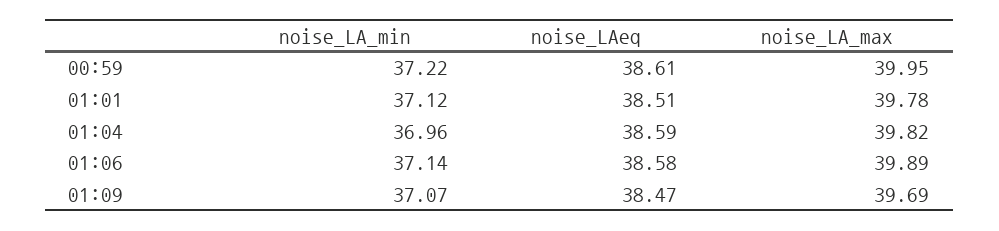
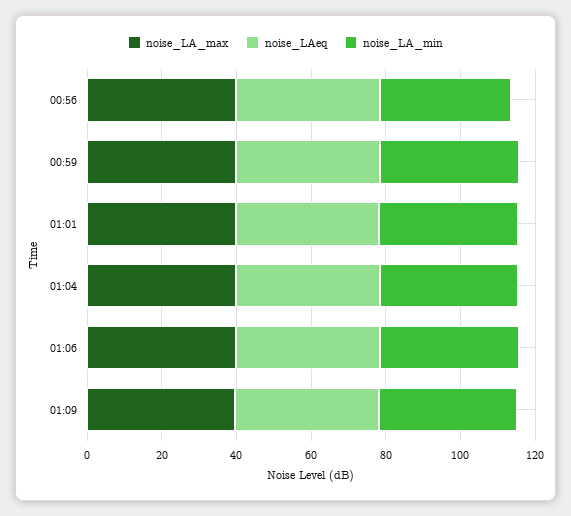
noise_LA_max, 00:56: none -> 40
noise_LAeq, 00:56: none -> 40
noise_LA_min, 00:56: none -> 35

